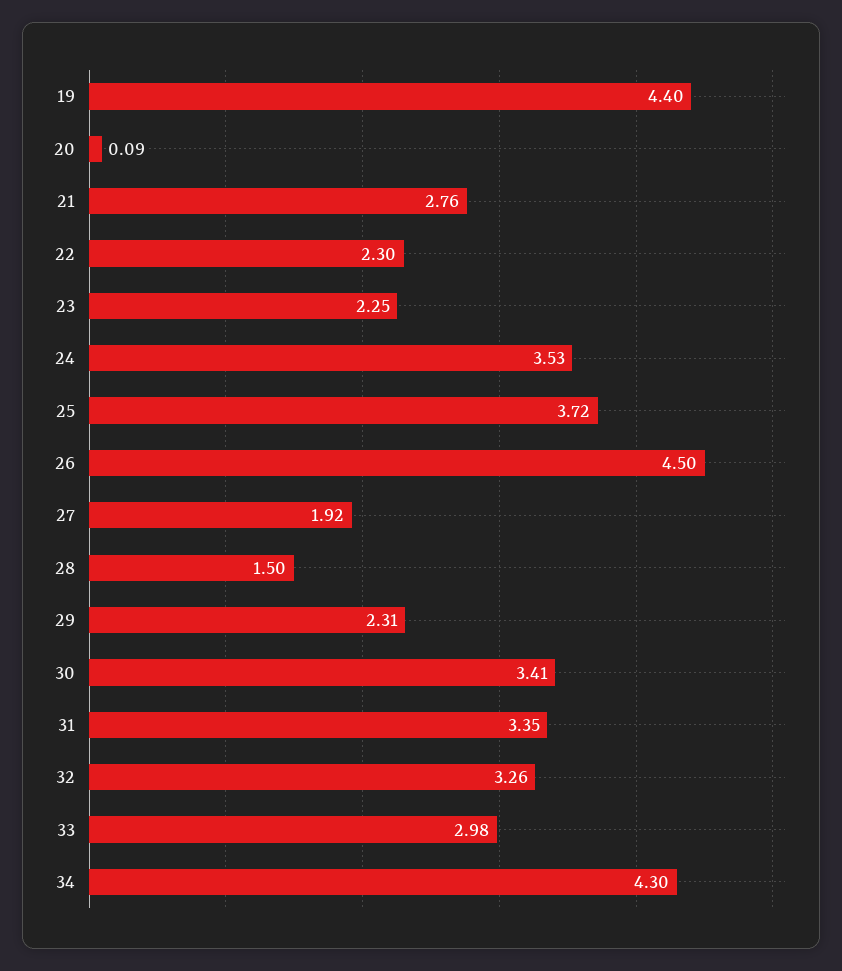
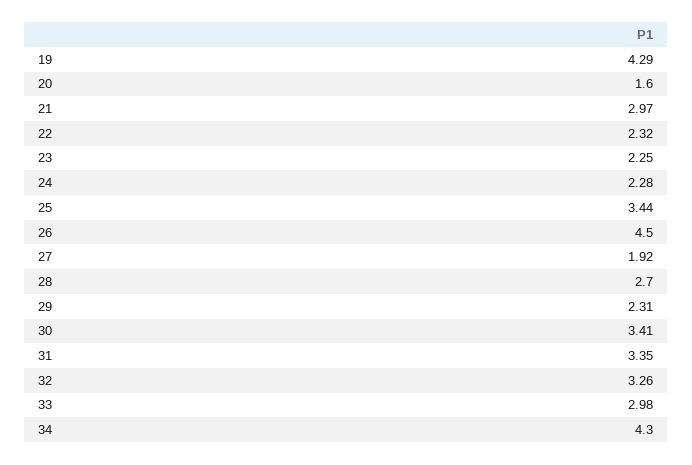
19: 4.4 -> 4.29
20: 0.09 -> 1.6
21: 2.76 -> 2.97
22: 2.3 -> 2.32
24: 3.53 -> 2.28
25: 3.72 -> 3.44
28: 1.5 -> 2.7

